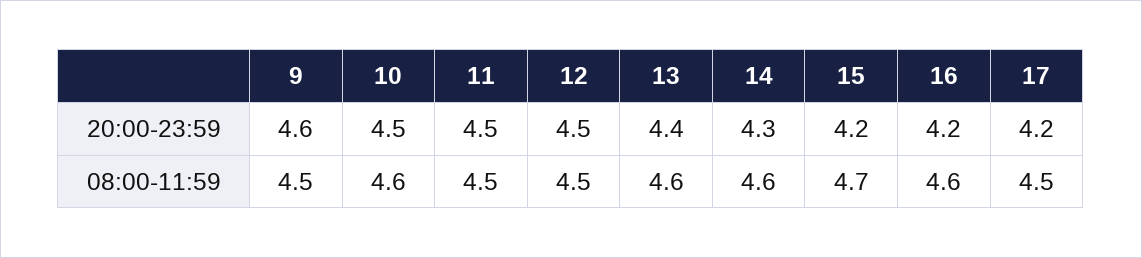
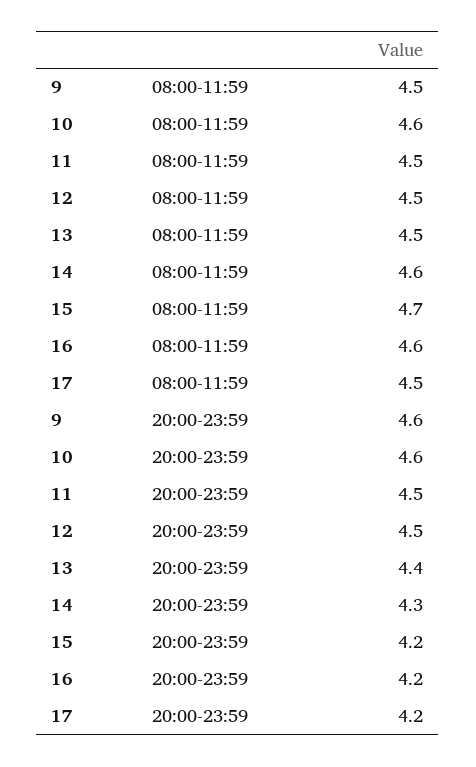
10, 20:00-23:59: 4.5 -> 4.6
13, 08:00-11:59: 4.6 -> 4.5

